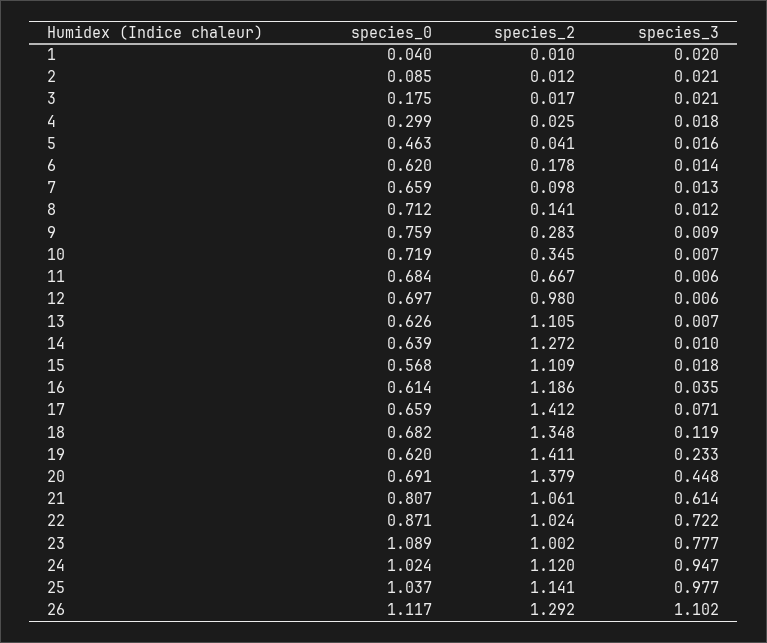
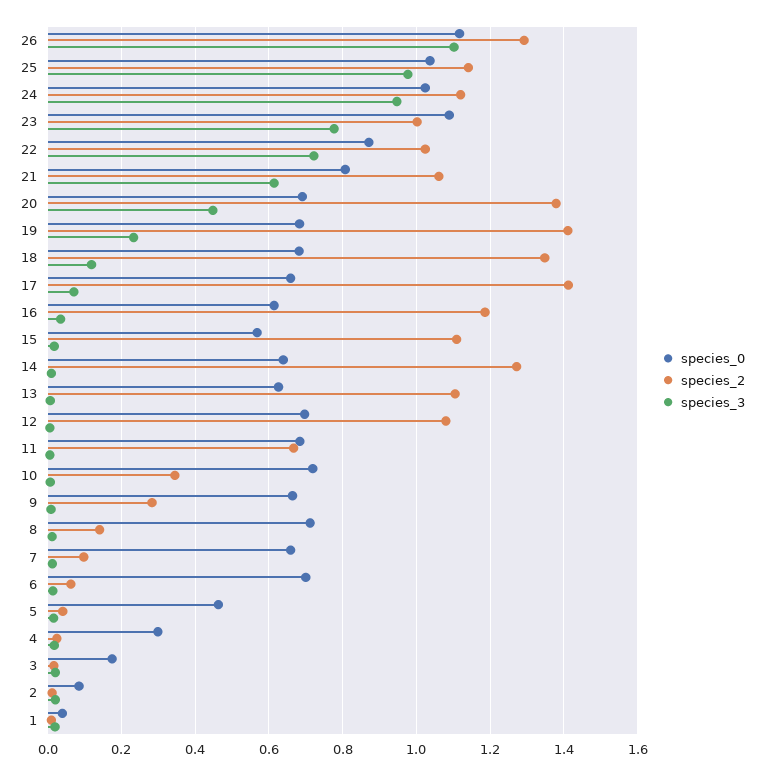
species_0, 6: 0.62 -> 0.7
species_2, 6: 0.178 -> 0.06
species_0, 9: 0.759 -> 0.66
species_2, 12: 0.98 -> 1.08
species_0, 19: 0.62 -> 0.68

